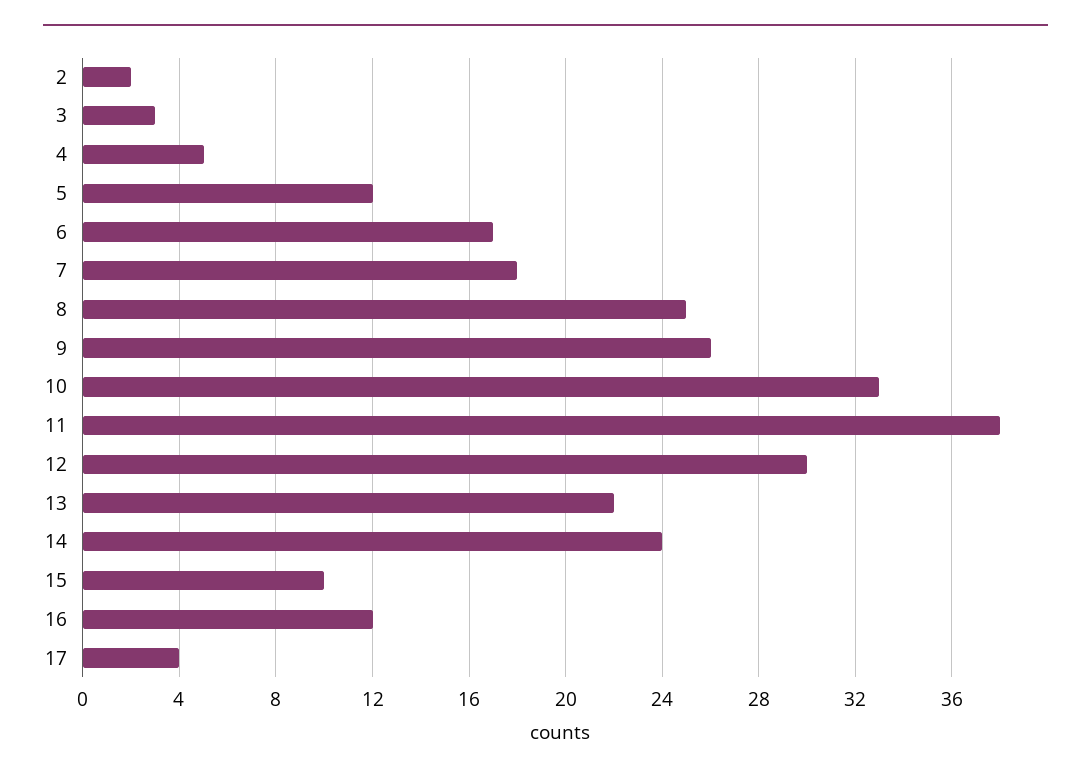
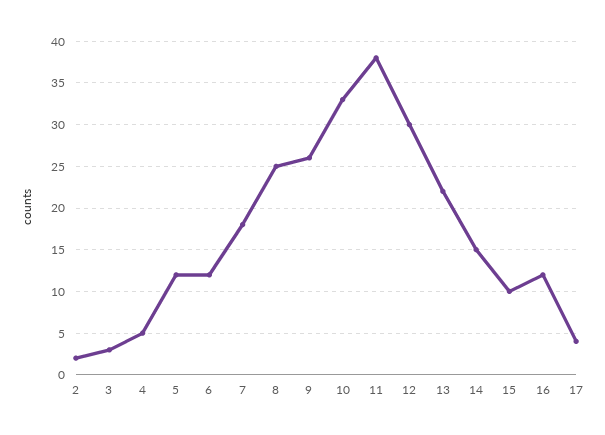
6: 17 -> 12
14: 24 -> 15

